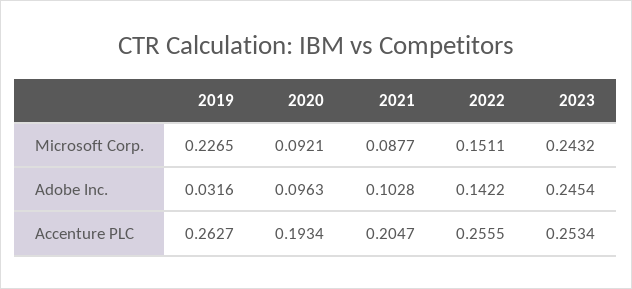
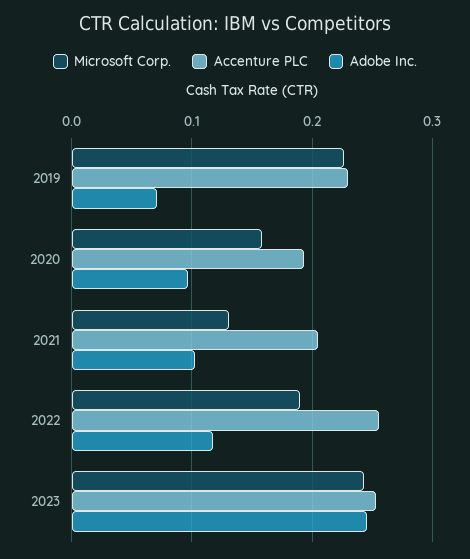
Microsoft Corp., 2020: 0.0921 -> 0.16
Microsoft Corp., 2021: 0.0877 -> 0.13
Microsoft Corp., 2022: 0.1511 -> 0.19
Adobe Inc., 2019: 0.0316 -> 0.07
Adobe Inc., 2022: 0.1422 -> 0.12
Accenture PLC, 2019: 0.2627 -> 0.23

